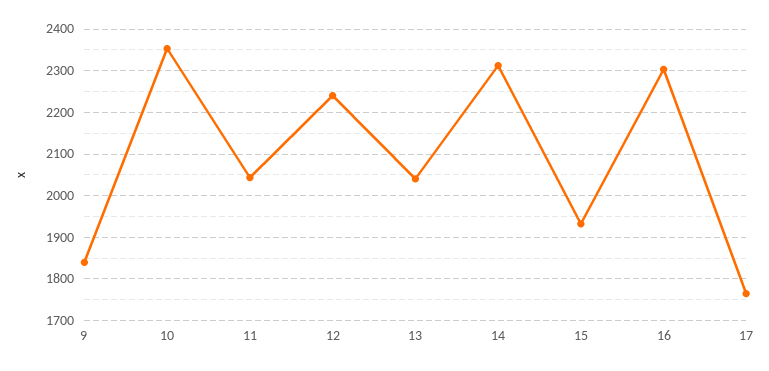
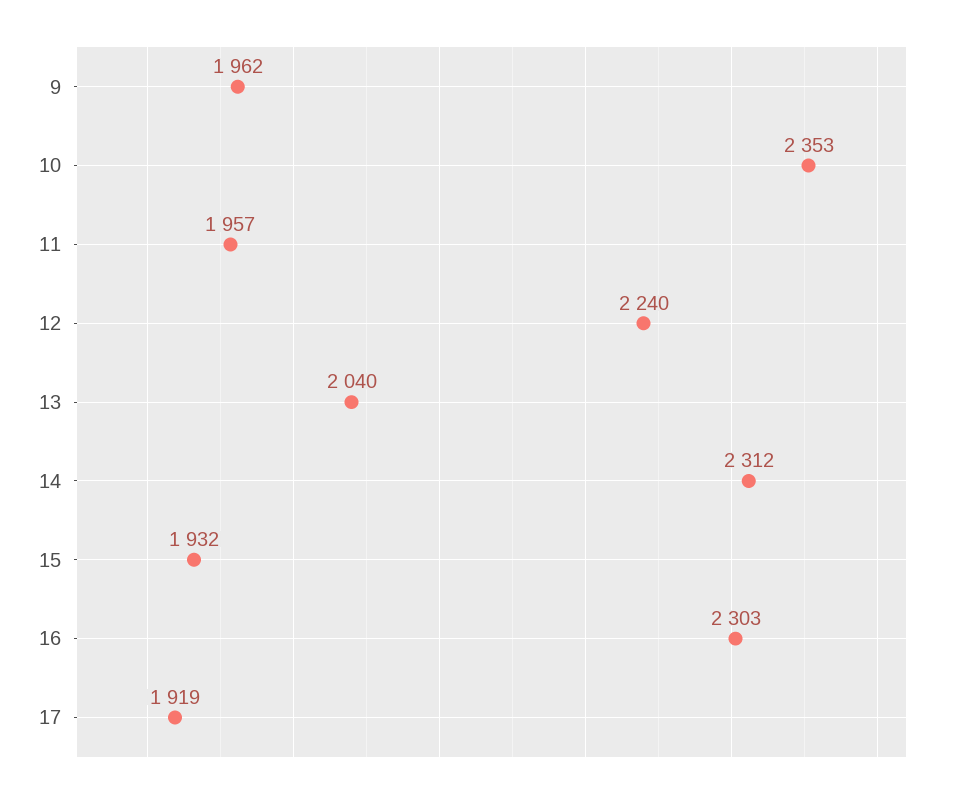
9: 1840 -> 1962
11: 2040 -> 1957
17: 1760 -> 1919

